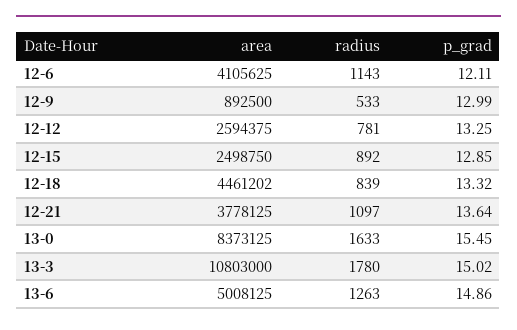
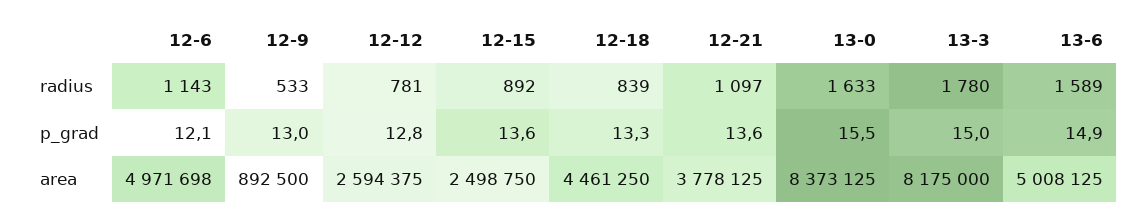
area, 12-6: 4105625 -> 4971698
p_grad, 12-12: 13.25 -> 12.8
p_grad, 12-15: 12.85 -> 13.6
area, 12-18: 4461202 -> 4461250
area, 13-3: 10803000 -> 8175000
radius, 13-6: 1263 -> 1589

